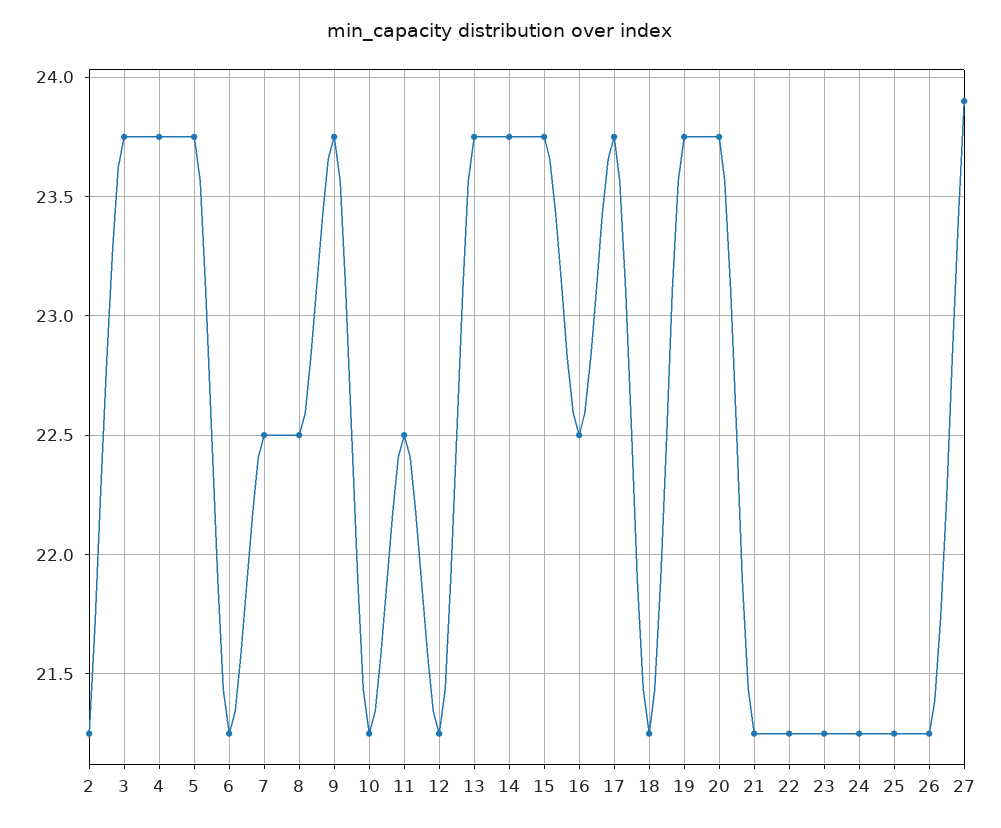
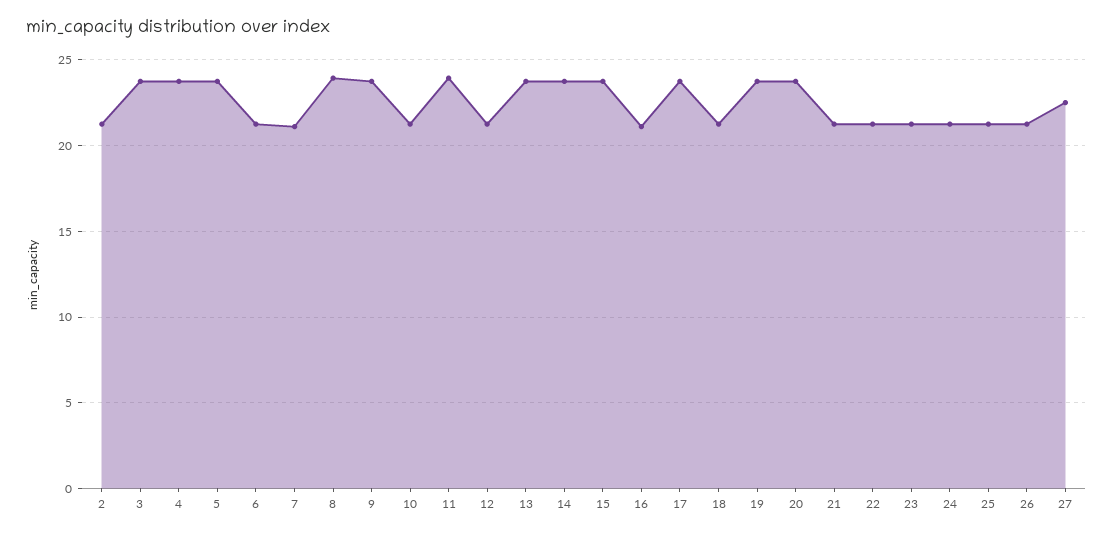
7: 22.5 -> 21
8: 22.5 -> 24
11: 22.5 -> 24
16: 22.5 -> 21
27: 23.9 -> 22.5

